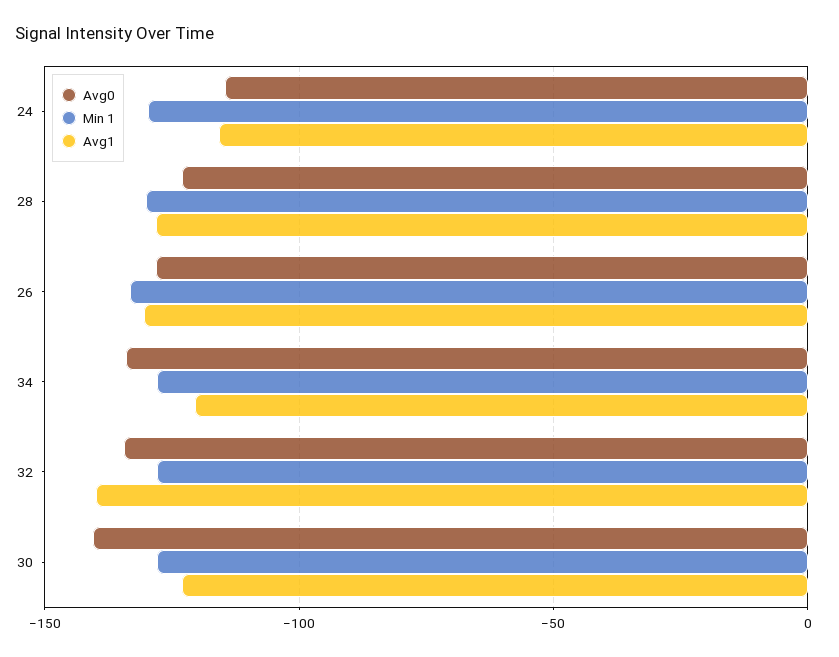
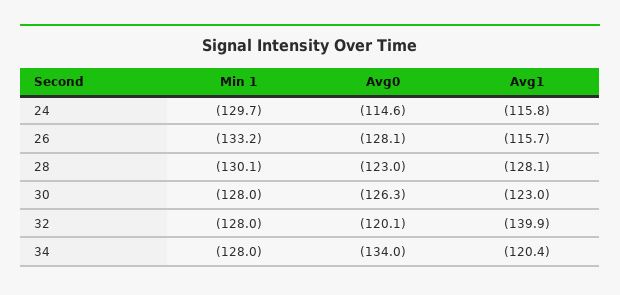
Avg1, 26: -130 -> -115.7
Avg0, 32: -135 -> -120.1
Avg0, 30: -140 -> -126.3

